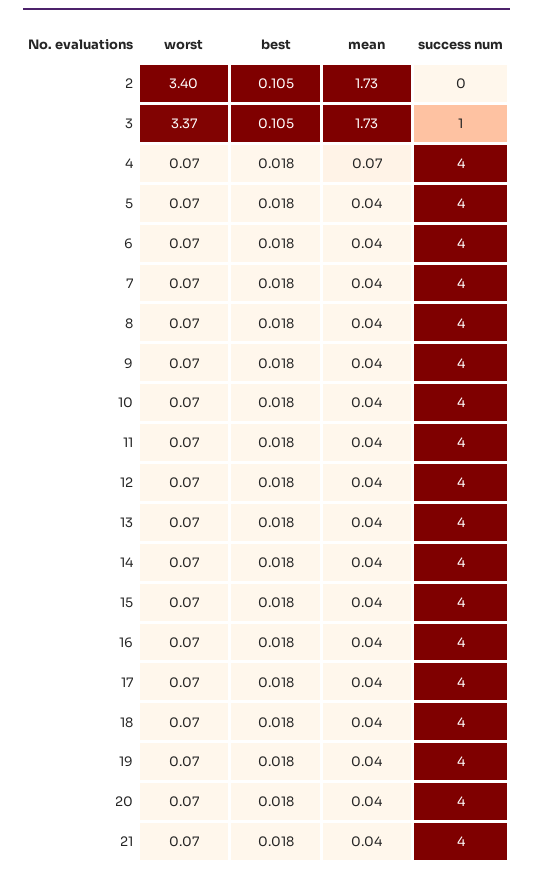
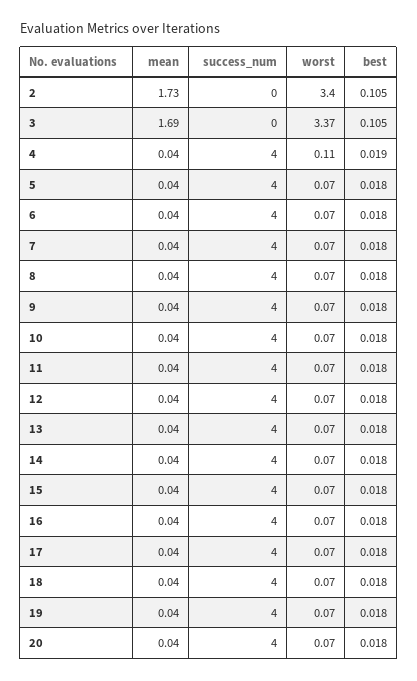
mean, 3: 1.73 -> 1.69
success num, 3: 1 -> 0
worst, 4: 0.07 -> 0.11
best, 4: 0.018 -> 0.019
mean, 4: 0.07 -> 0.04
worst, 21: 0.07 -> none
best, 21: 0.018 -> none
mean, 21: 0.04 -> none
success num, 21: 4 -> none

